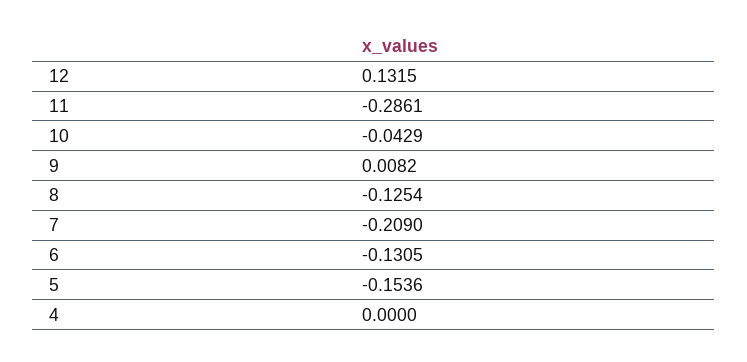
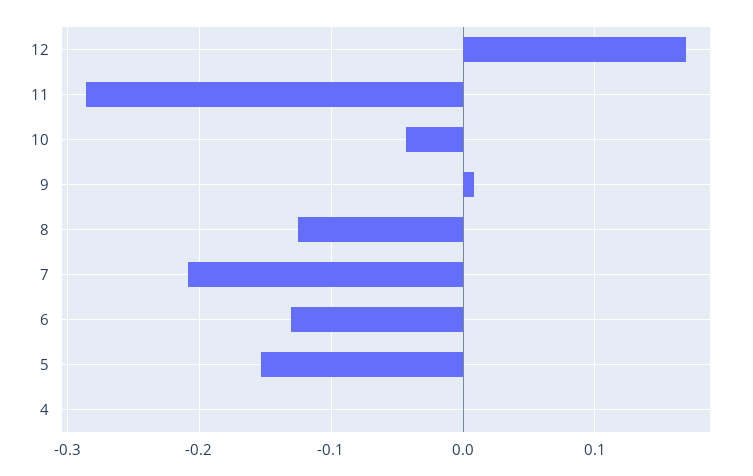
12: 0.1315 -> 0.17

